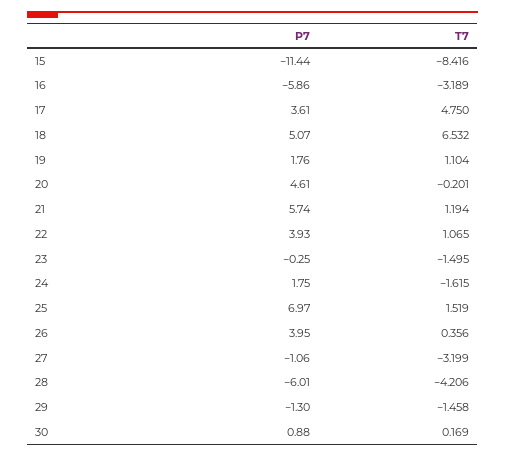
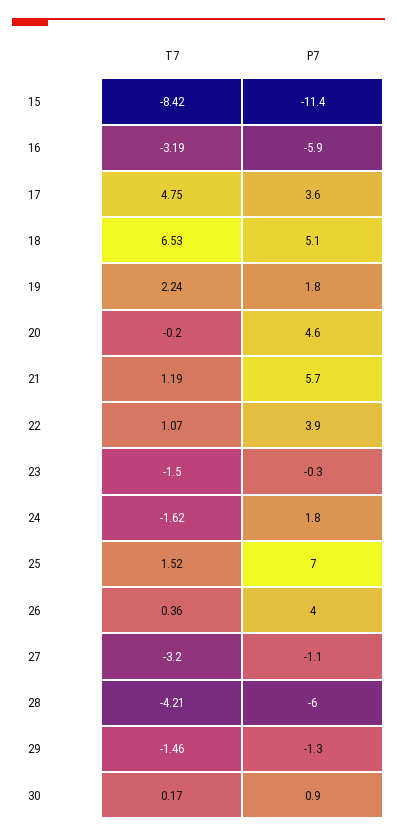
T7, 19: 1.104 -> 2.24

